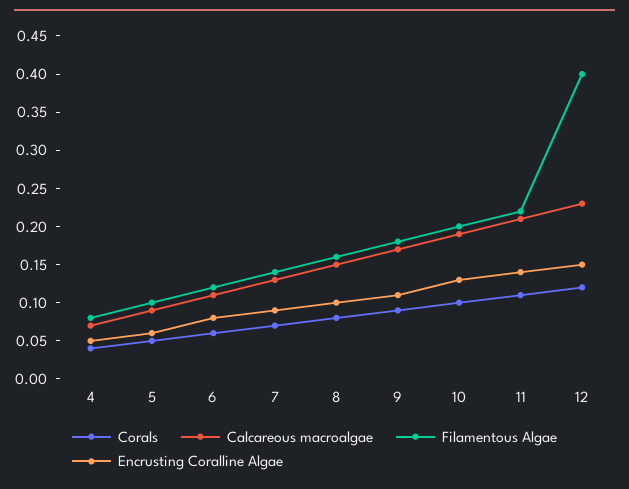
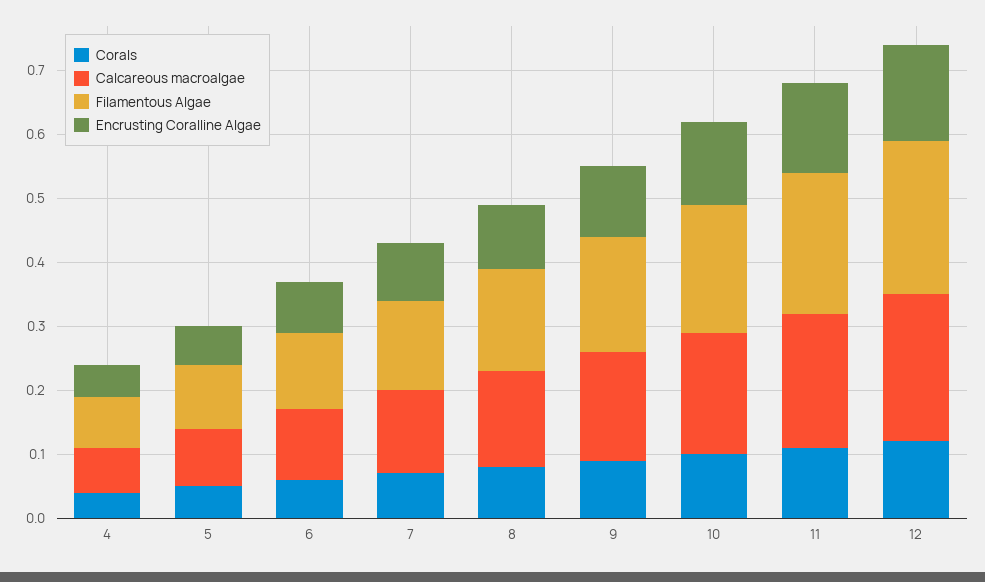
Filamentous Algae, 12: 0.4 -> 0.25

